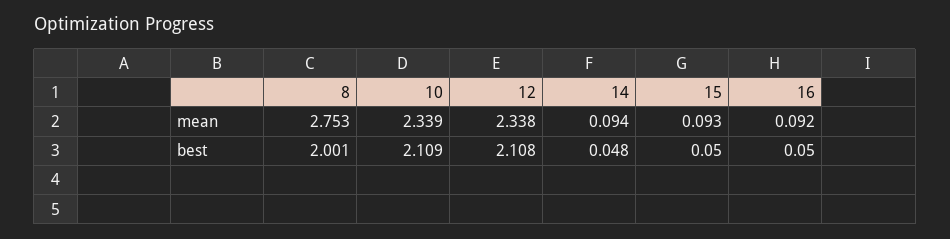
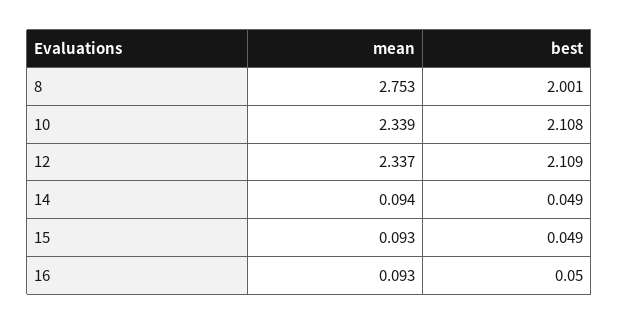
12, mean: 2.338 -> 2.337
16, mean: 0.092 -> 0.093
10, best: 2.109 -> 2.108
12, best: 2.108 -> 2.109
14, best: 0.048 -> 0.049
15, best: 0.05 -> 0.049

